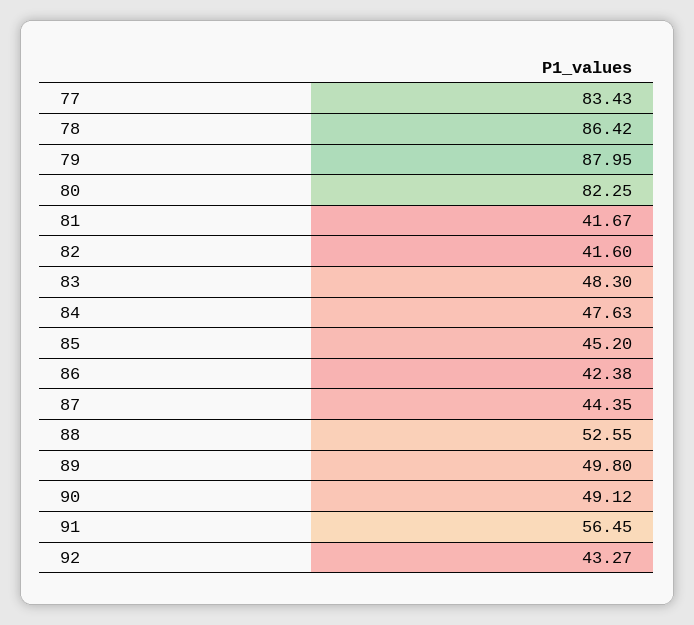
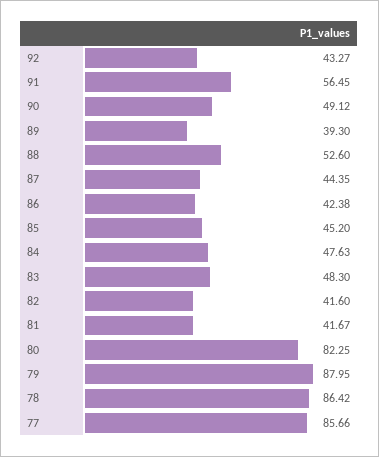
77: 83.43 -> 85.66
88: 52.55 -> 52.6
89: 49.8 -> 39.3

